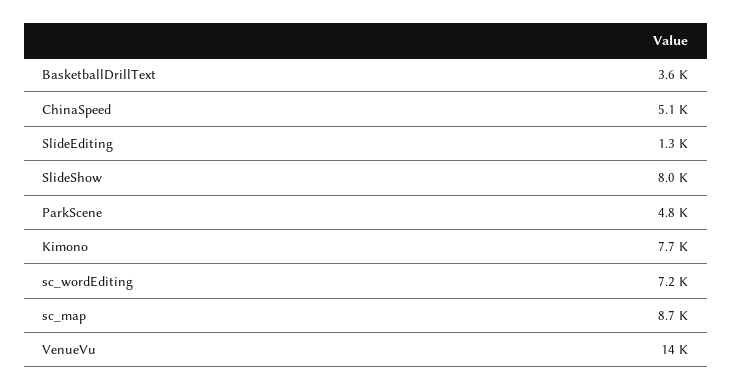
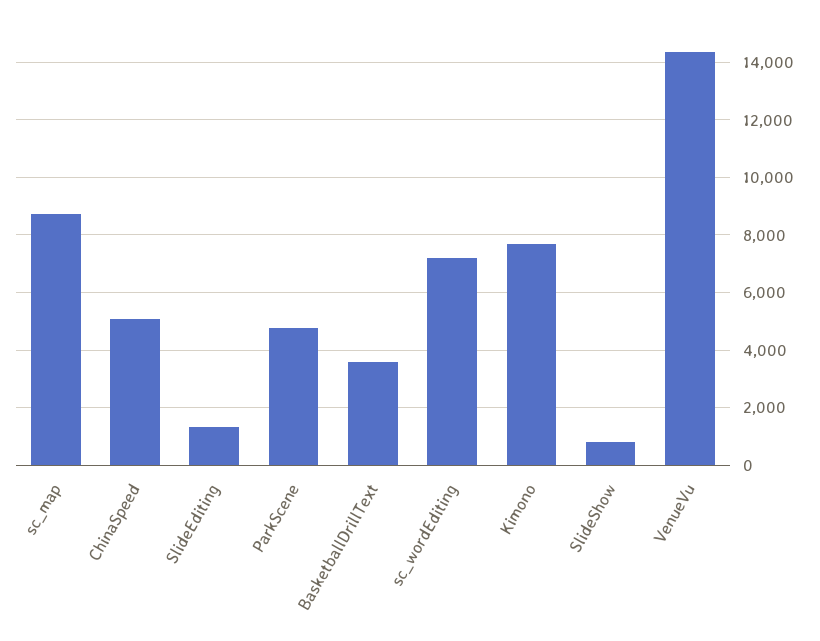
SlideShow: 8000 -> 750

